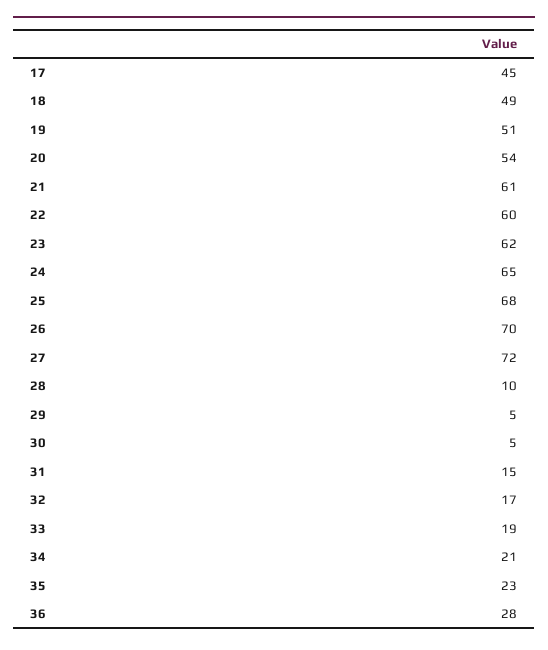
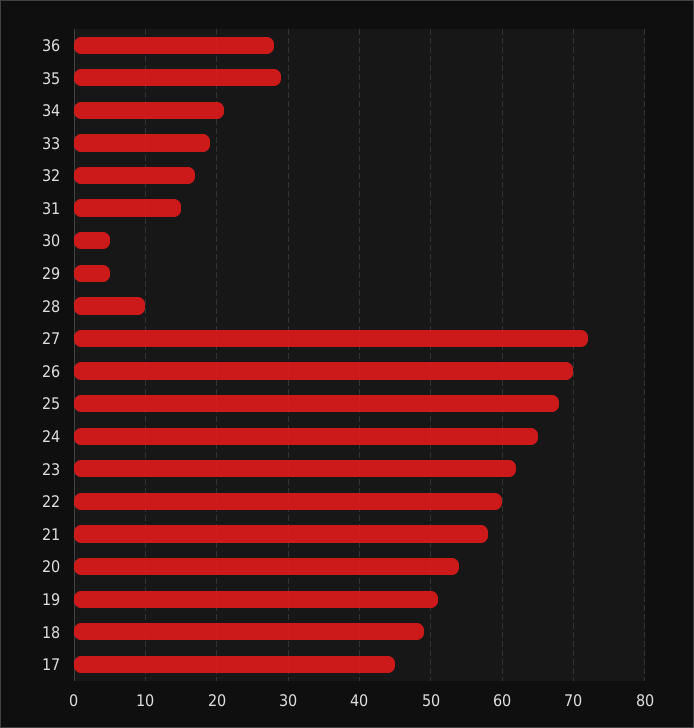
21: 61 -> 58
35: 23 -> 29

